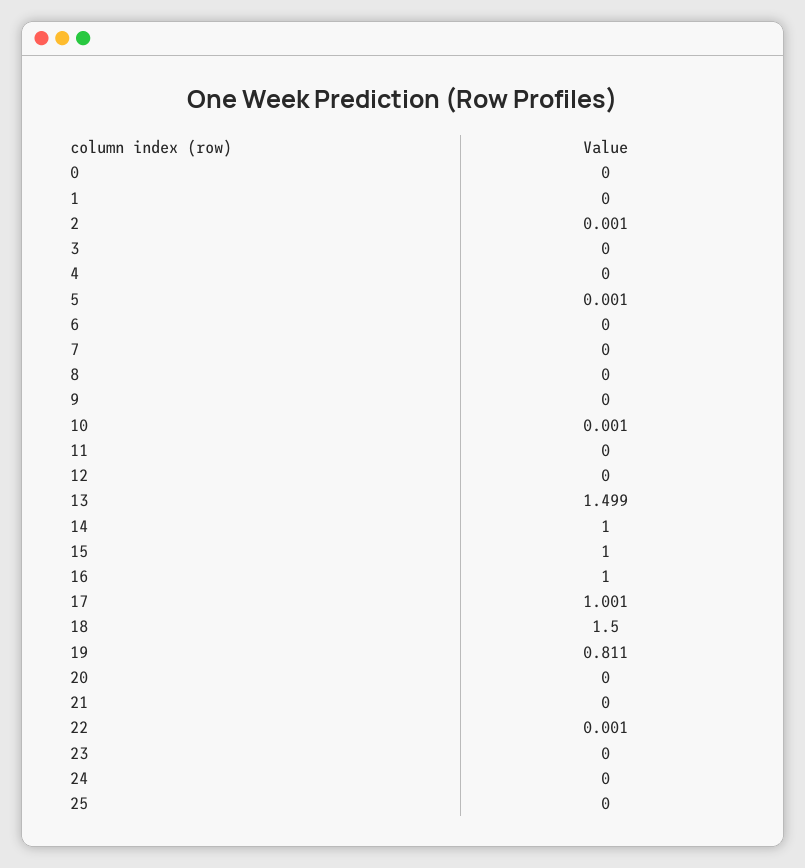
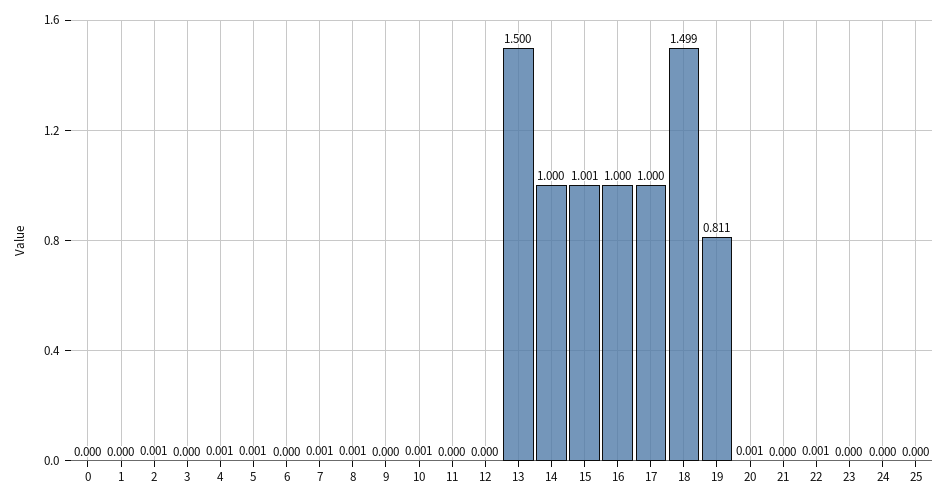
4: 0 -> 0.001
7: 0 -> 0.001
8: 0 -> 0.001
13: 1.499 -> 1.5
15: 1 -> 1.001
17: 1.001 -> 1
18: 1.5 -> 1.499
20: 0 -> 0.001

